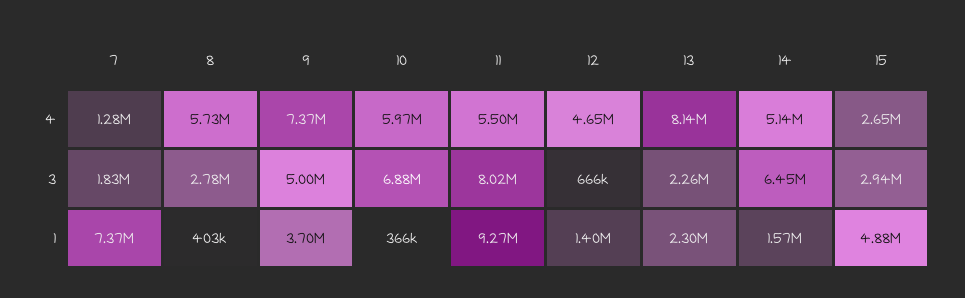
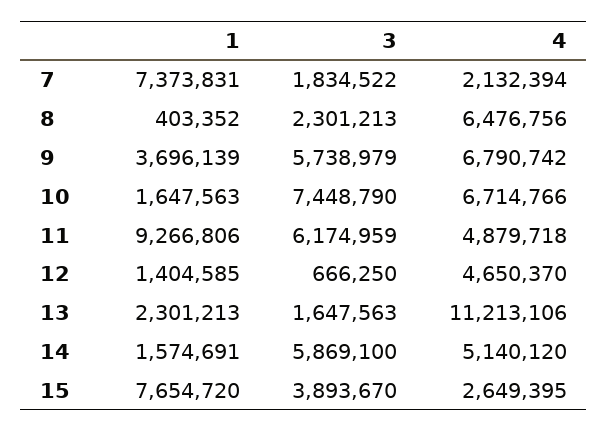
7, 4: 1280000 -> 2132394
8, 4: 5730000 -> 6476756
9, 4: 7370000 -> 6790742
10, 4: 5970000 -> 6714766
11, 4: 5500000 -> 4879718
13, 4: 8140000 -> 11213106
8, 3: 2780000 -> 2301213
9, 3: 5000000 -> 5738979
10, 3: 6880000 -> 7448790
11, 3: 8020000 -> 6174959
13, 3: 2260000 -> 1647563
14, 3: 6450000 -> 5869100
15, 3: 2940000 -> 3893670
10, 1: 366000 -> 1647563
15, 1: 4880000 -> 7654720

